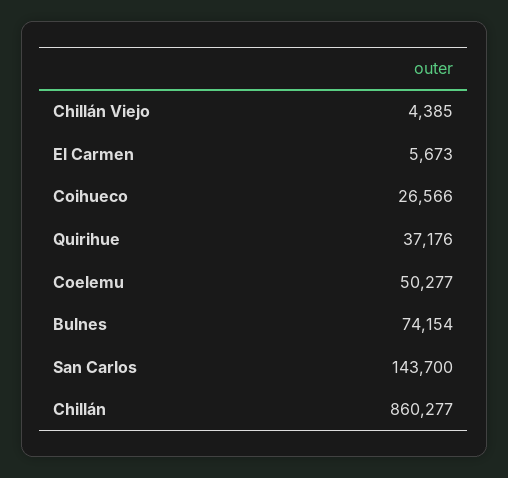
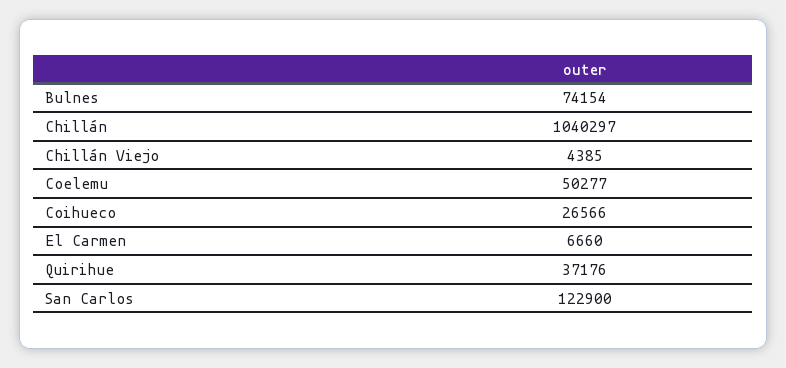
El Carmen: 5673 -> 6660
San Carlos: 143700 -> 122900
Chillán: 860277 -> 1040297

